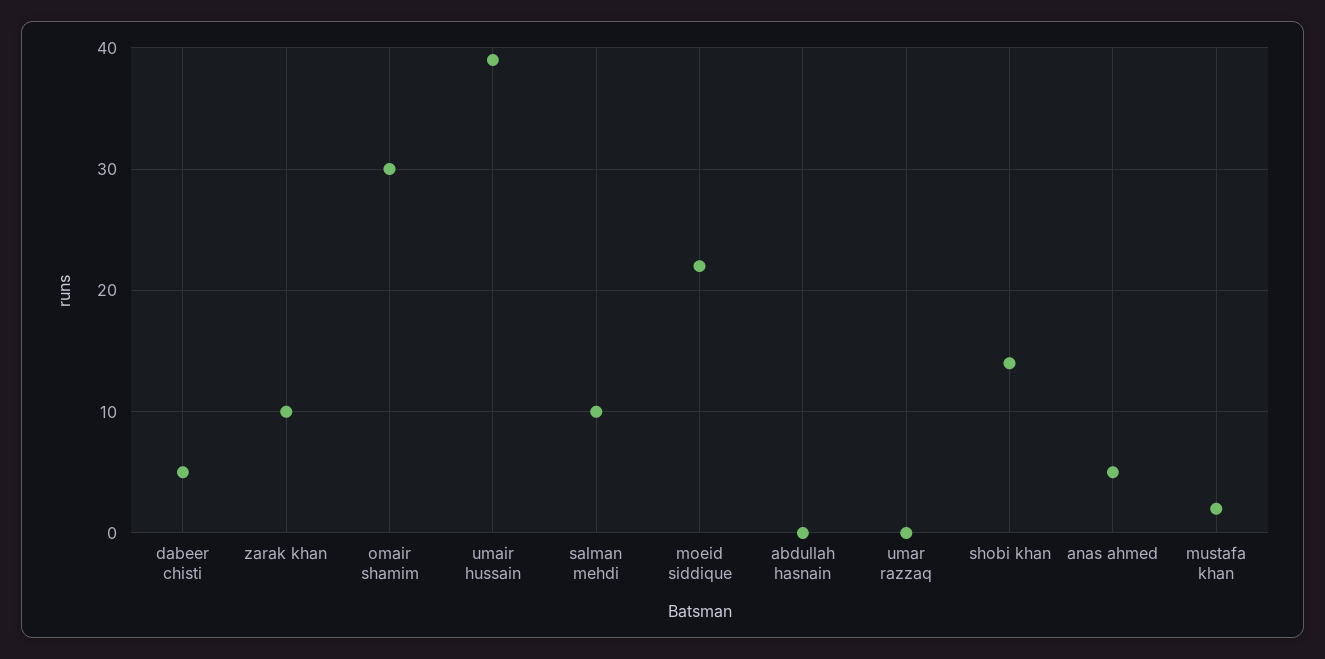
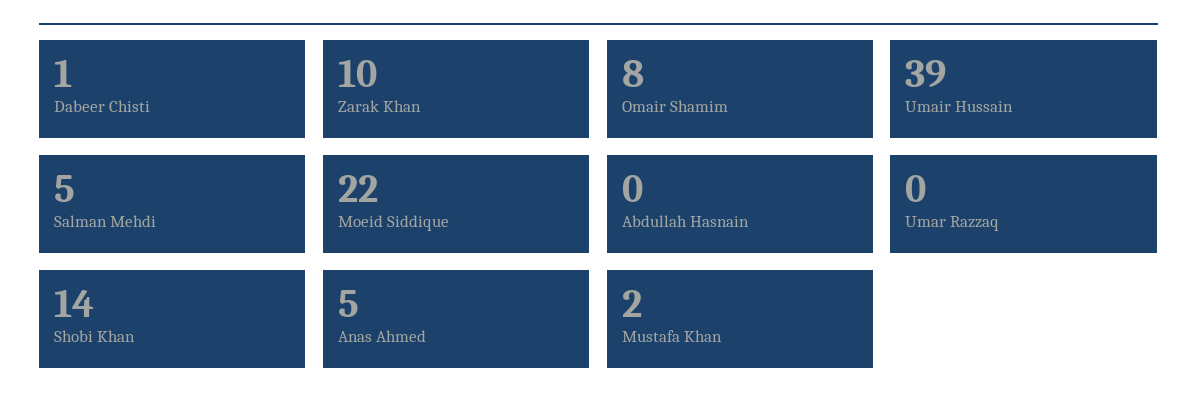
dabeer chisti: 5 -> 1
omair shamim: 30 -> 8
salman mehdi: 10 -> 5

